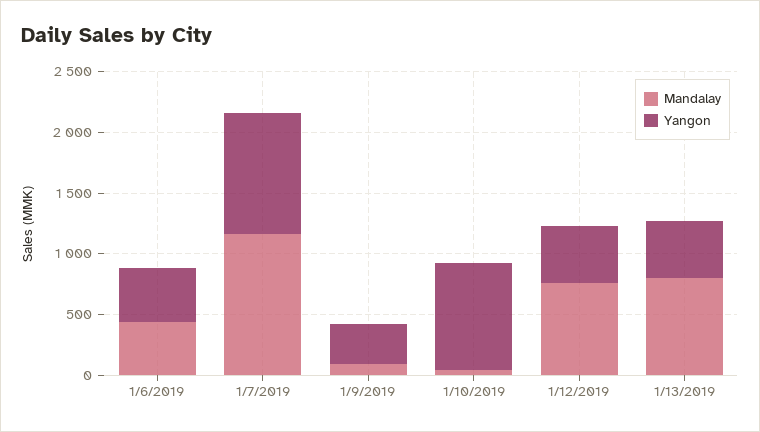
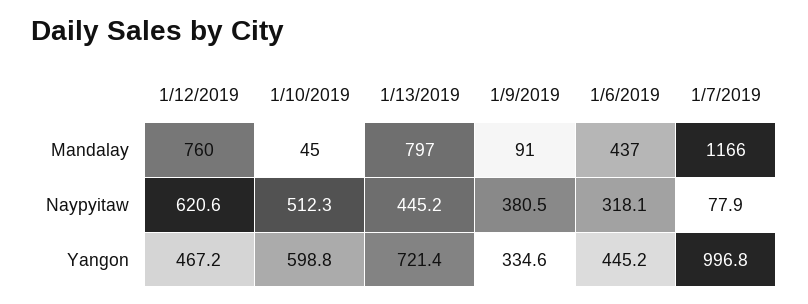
Yangon, 1/10/2019: 900 -> 598.8
Yangon, 1/13/2019: 500 -> 721.4
Naypyitaw, 1/12/2019: none -> 620.6
Naypyitaw, 1/10/2019: none -> 512.3
Naypyitaw, 1/13/2019: none -> 445.2
Naypyitaw, 1/9/2019: none -> 380.5
Naypyitaw, 1/6/2019: none -> 318.1
Naypyitaw, 1/7/2019: none -> 77.9

